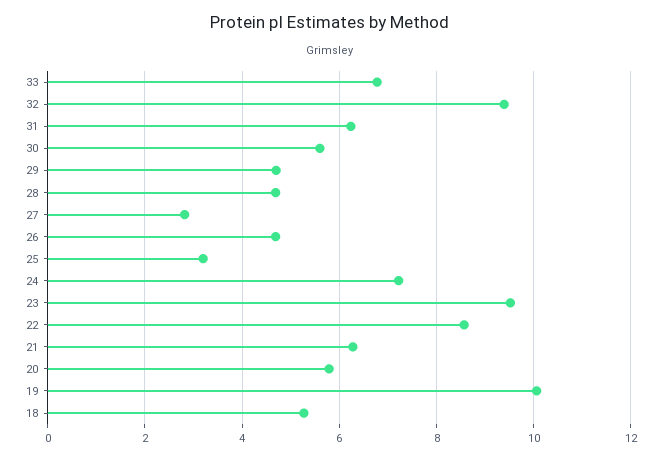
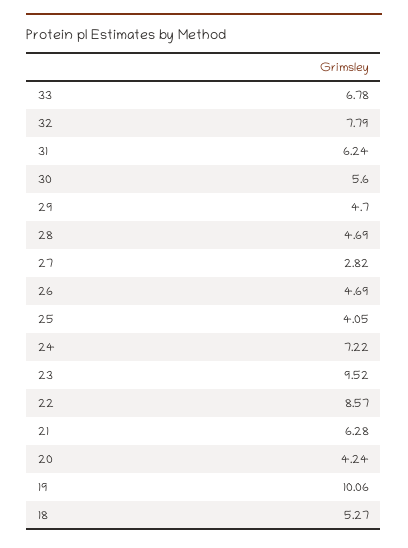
32: 9.4 -> 7.79
25: 3.2 -> 4.05
20: 5.8 -> 4.24

